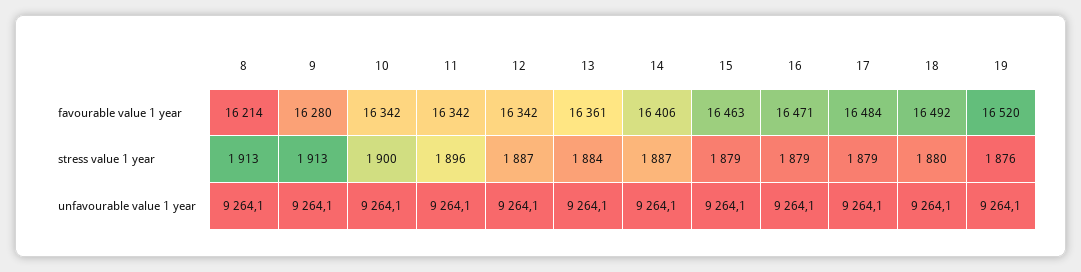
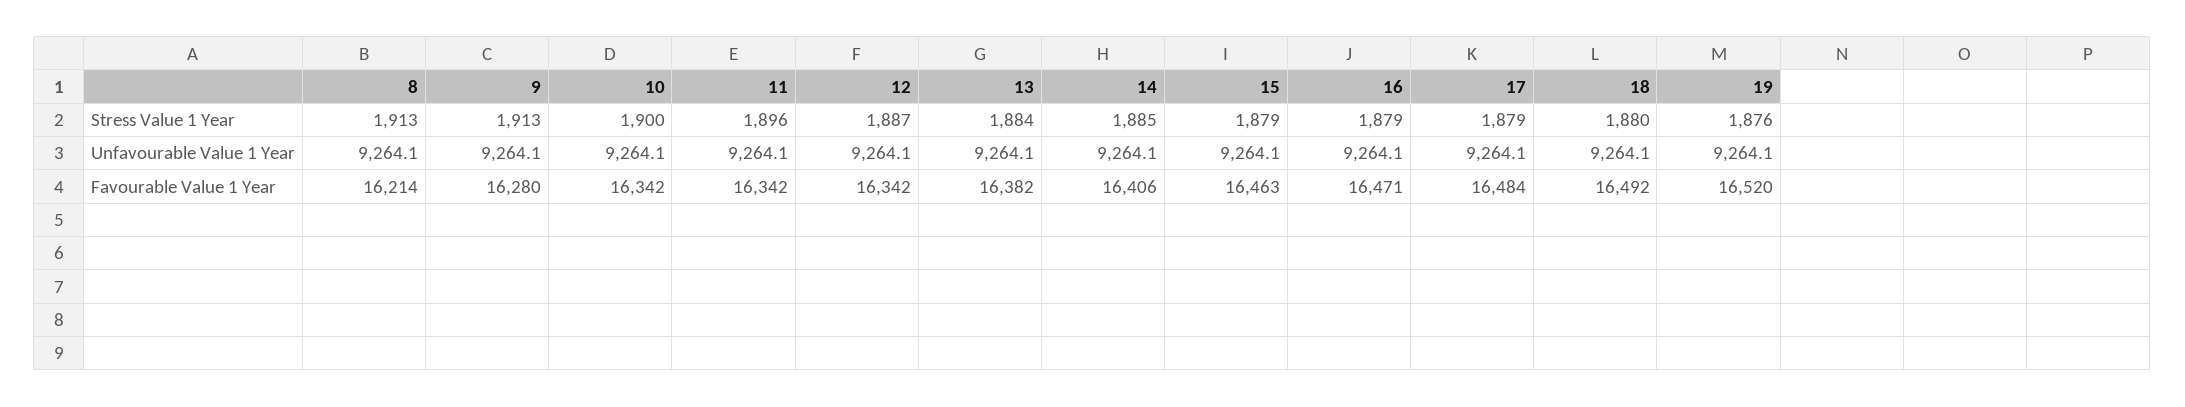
13, favourable value 1 year: 16361 -> 16382
14, stress value 1 year: 1887 -> 1885

